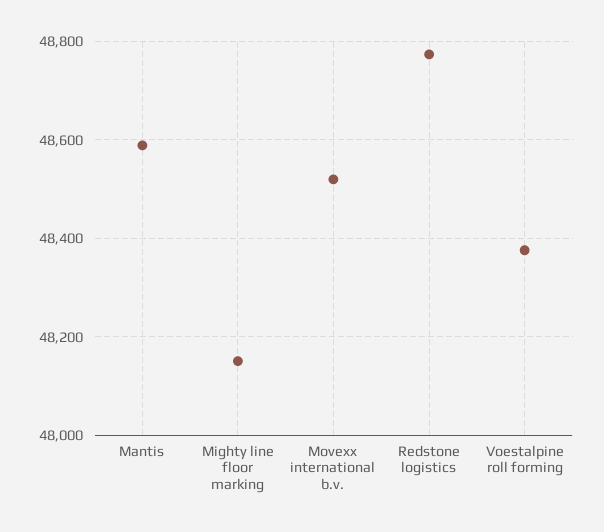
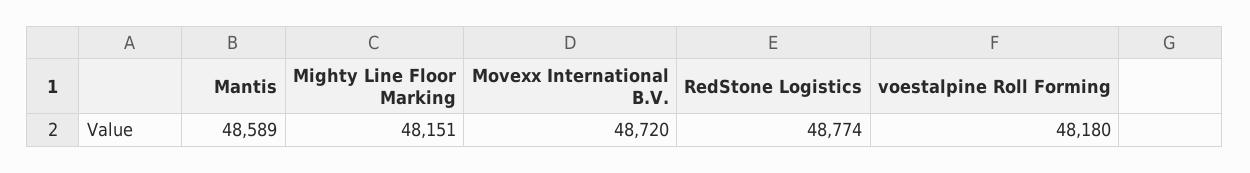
Movexx international b.v.: 48520 -> 48720
Voestalpine roll forming: 48380 -> 48180

